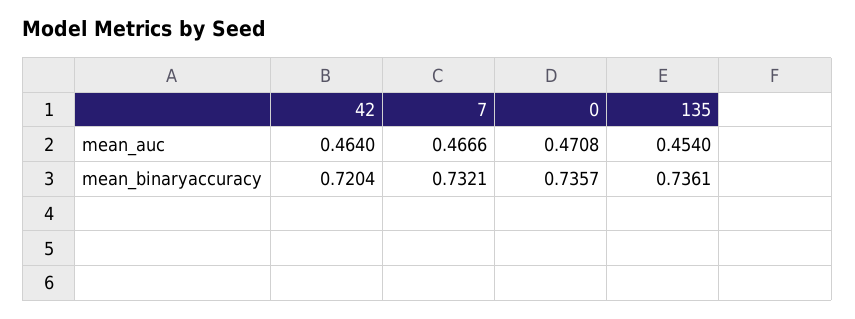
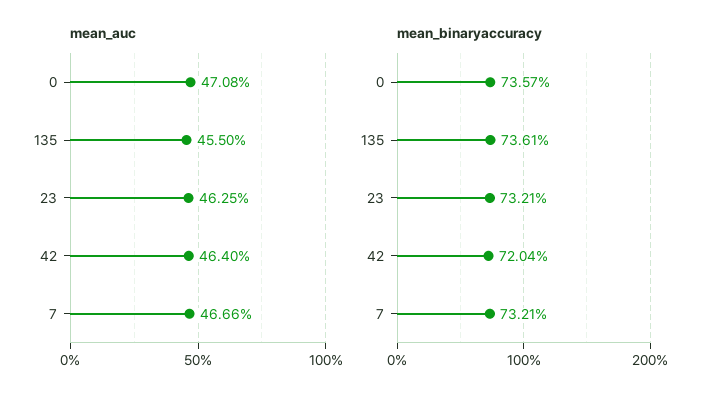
mean_auc, 135: 0.454 -> 0.455
mean_auc, 23: none -> 0.4625
mean_binaryaccuracy, 23: none -> 0.7321

